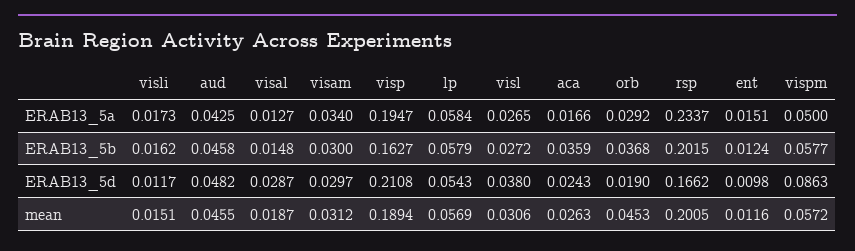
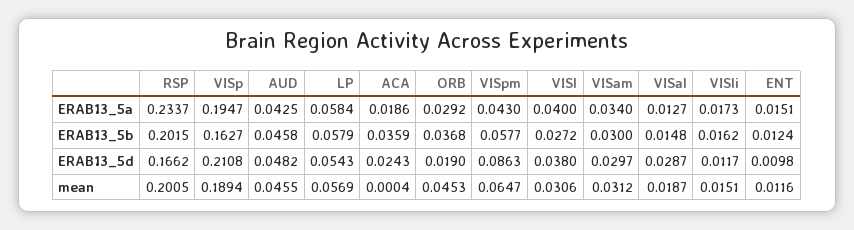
visl, ERAB13_5a: 0.0265 -> 0.04
aca, ERAB13_5a: 0.0166 -> 0.0186
vispm, ERAB13_5a: 0.05 -> 0.043
aca, mean: 0.0263 -> 0.0004
vispm, mean: 0.0572 -> 0.0647

